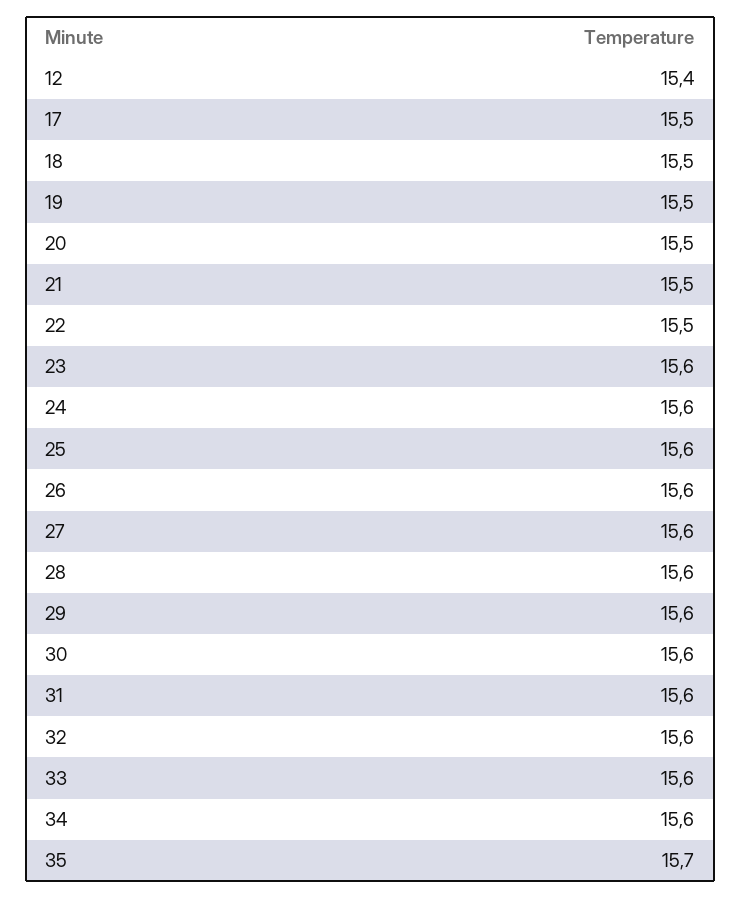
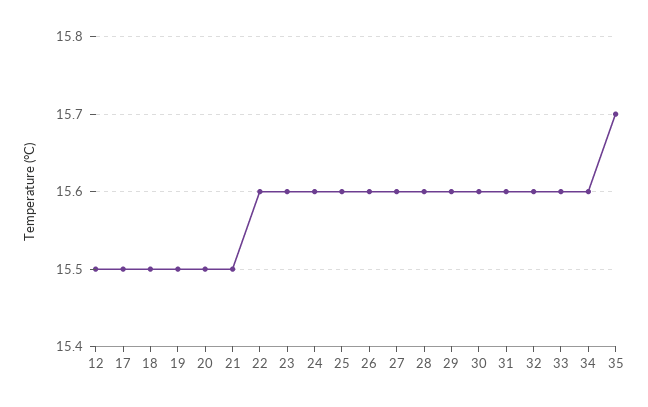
12: 15.4 -> 15.5
22: 15.5 -> 15.6

